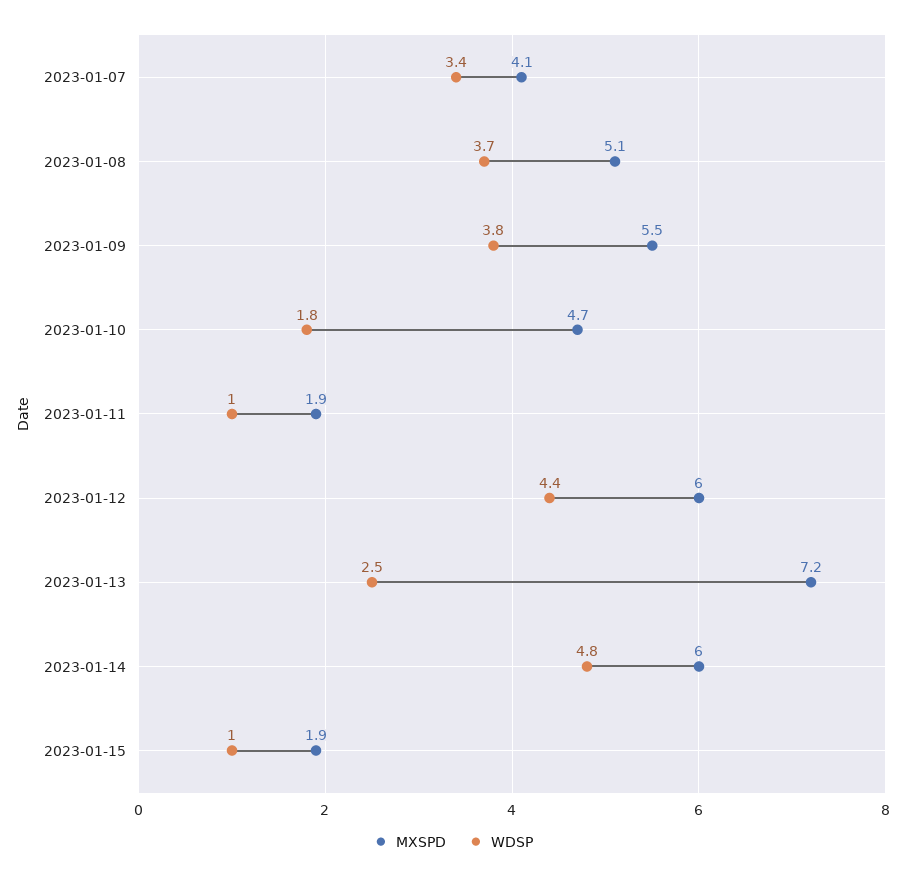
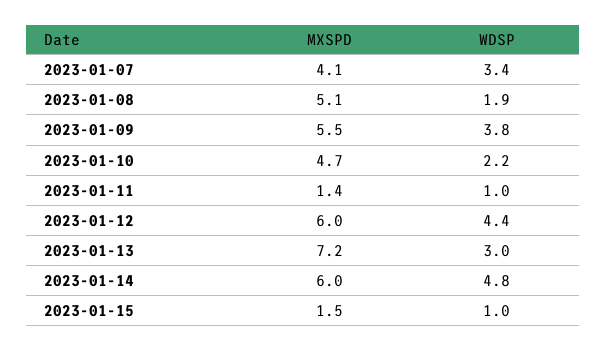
WDSP, 2023-01-08: 3.7 -> 1.9
WDSP, 2023-01-10: 1.8 -> 2.2
MXSPD, 2023-01-11: 1.9 -> 1.4
WDSP, 2023-01-13: 2.5 -> 3
MXSPD, 2023-01-15: 1.9 -> 1.5

